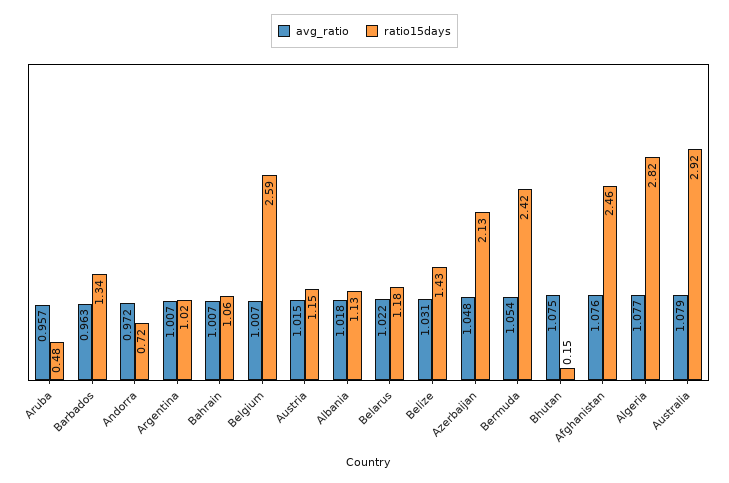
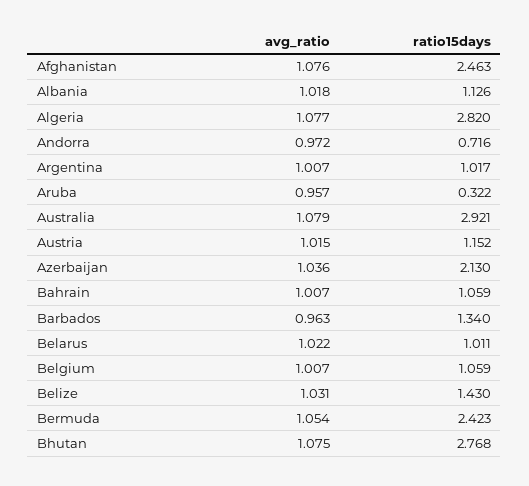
ratio15days, Aruba: 0.48 -> 0.322
ratio15days, Belgium: 2.59 -> 1.059
ratio15days, Belarus: 1.18 -> 1.011
avg_ratio, Azerbaijan: 1.048 -> 1.036
ratio15days, Bhutan: 0.15 -> 2.768

